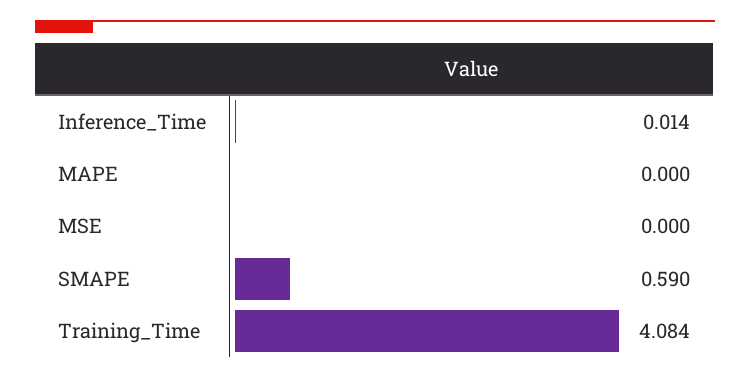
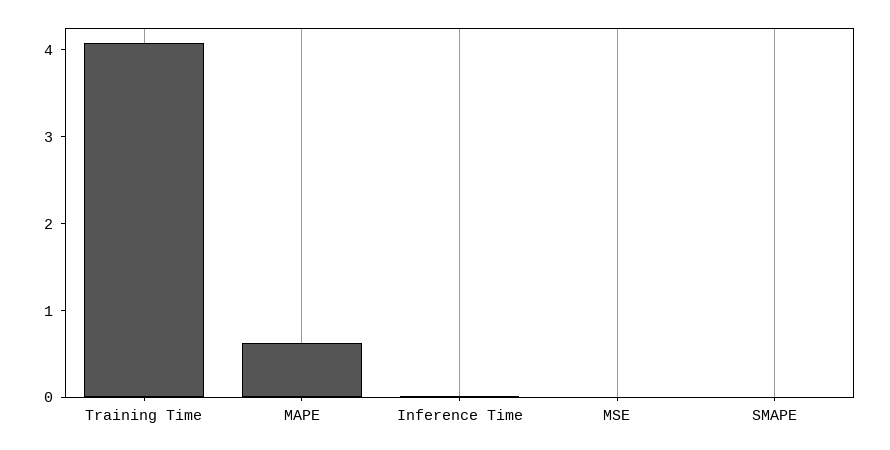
MAPE: 0 -> 0.6
SMAPE: 0.59 -> 0

